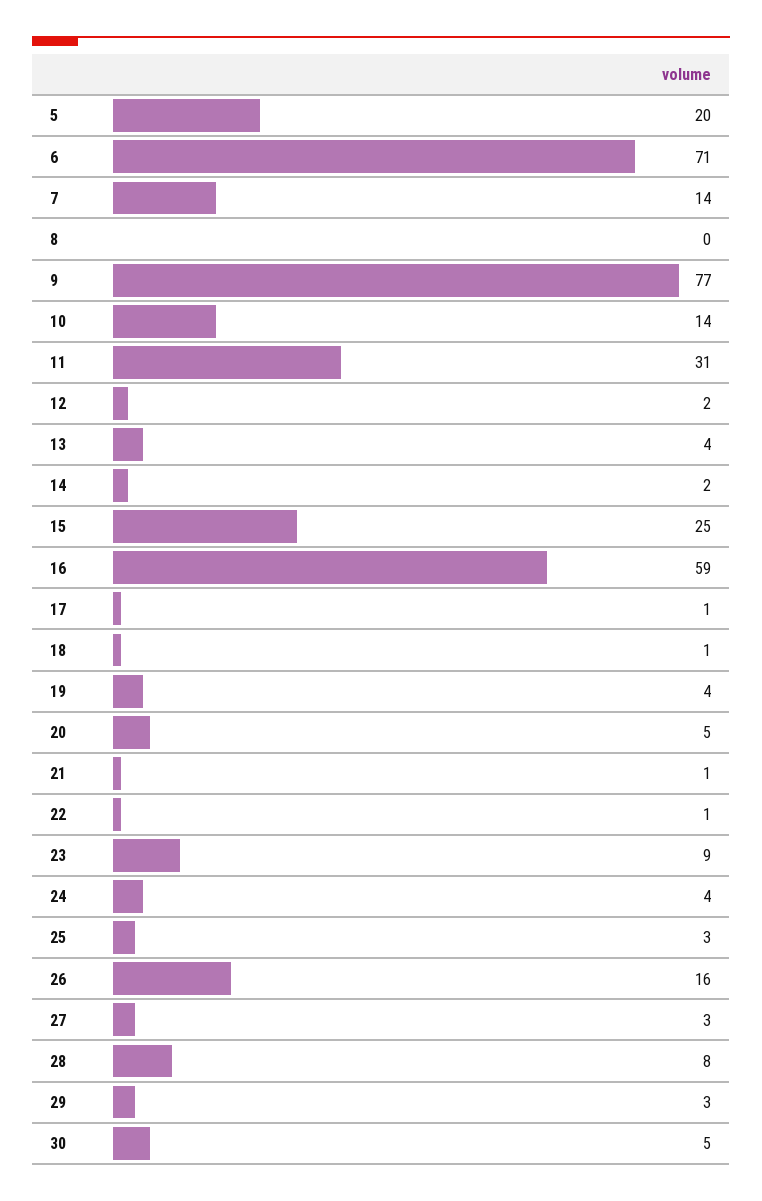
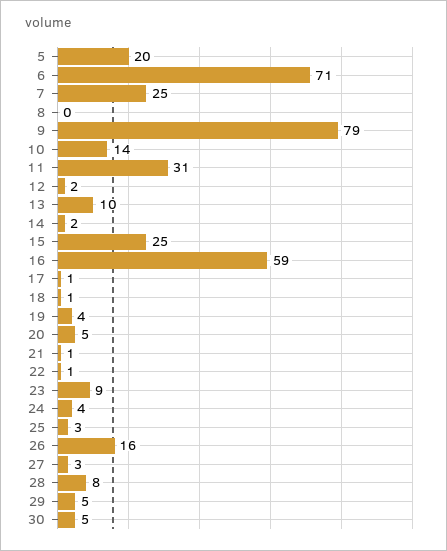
7: 14 -> 25
9: 77 -> 79
13: 4 -> 10
29: 3 -> 5

